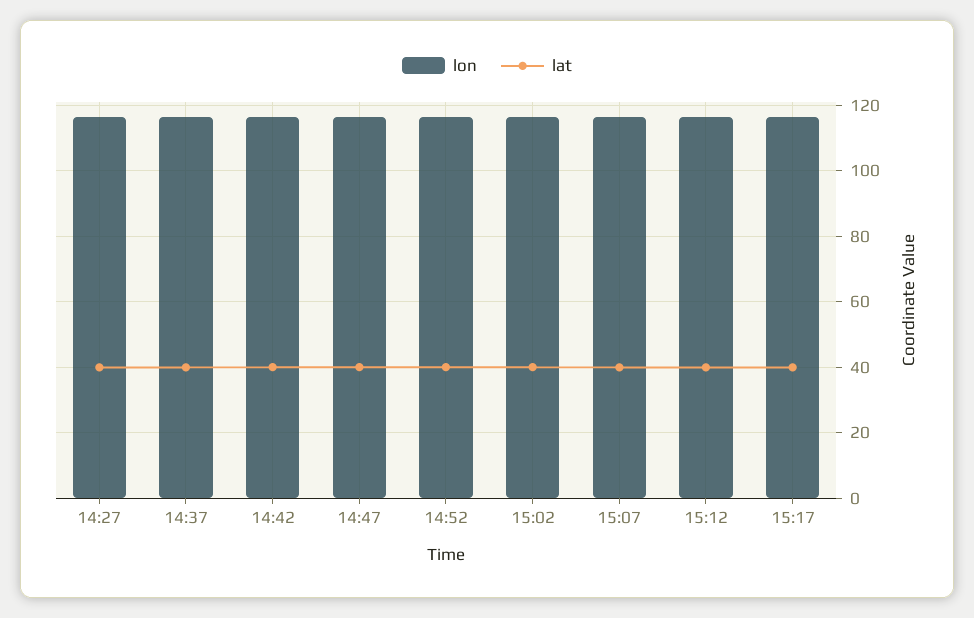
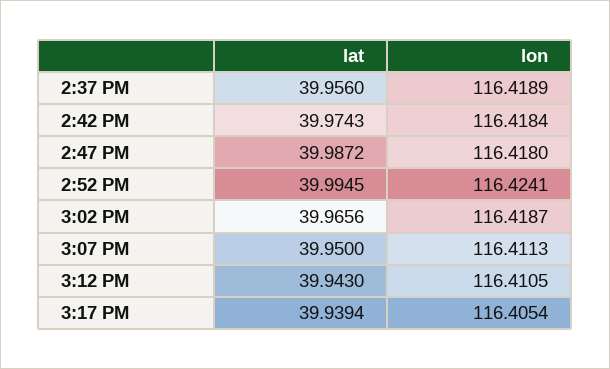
lon, 14:27: 116 -> none
lat, 14:27: 40 -> none

